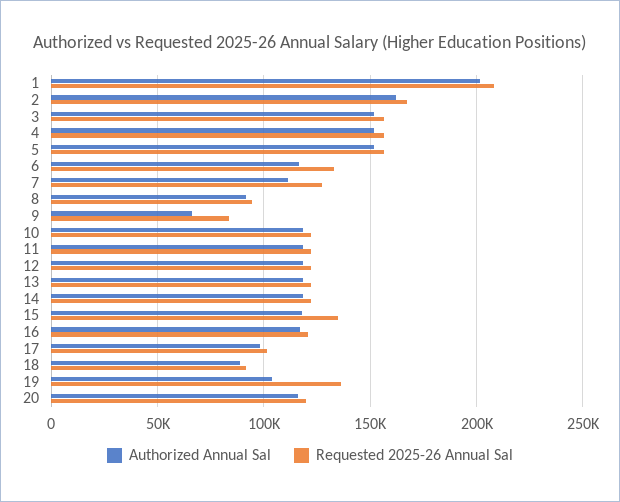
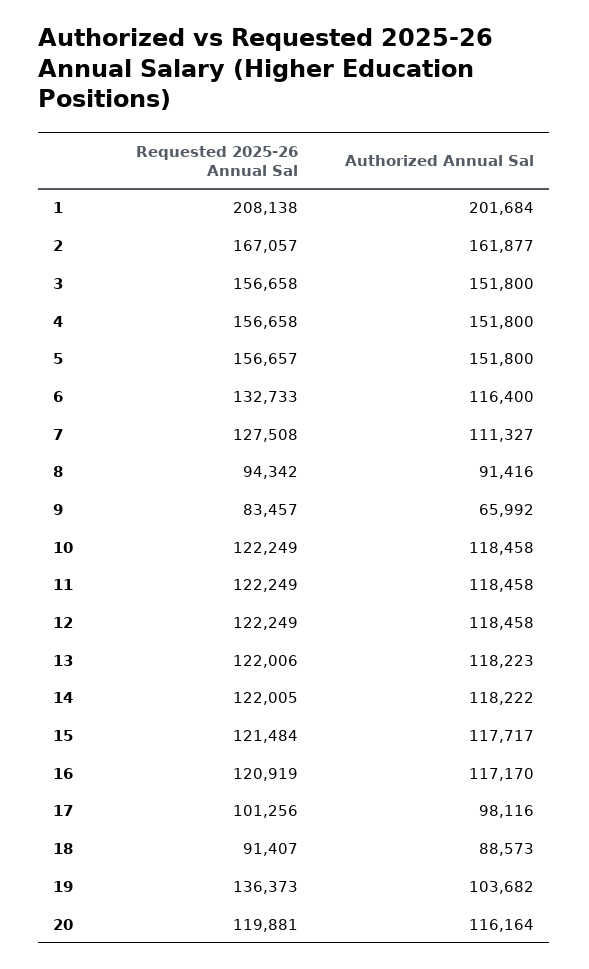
Requested 2025-26 Annual Sal, 15: 135000 -> 121484

